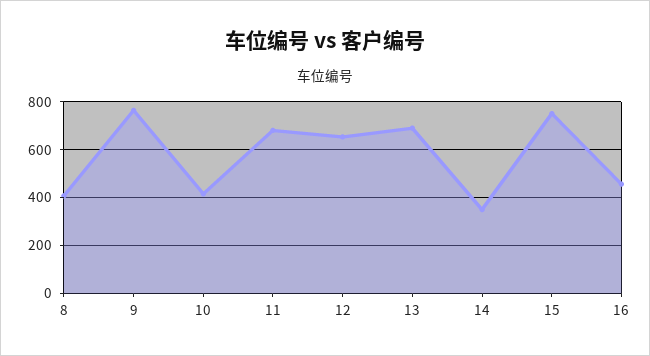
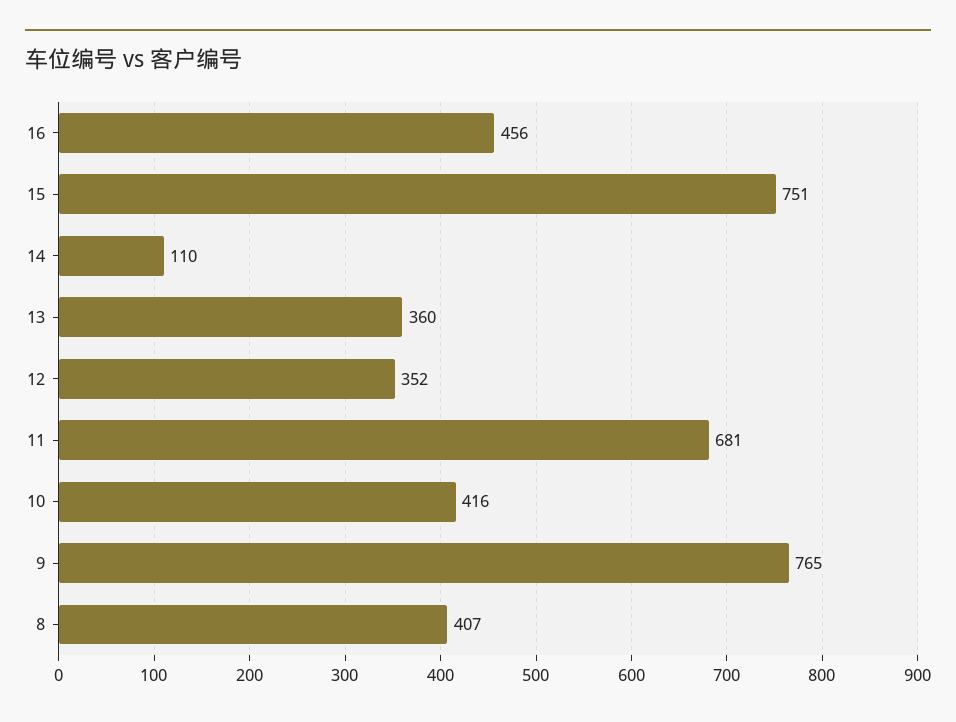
12: 650 -> 352
13: 700 -> 360
14: 350 -> 110

